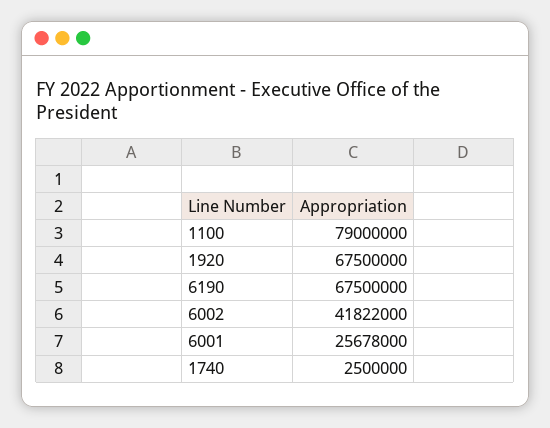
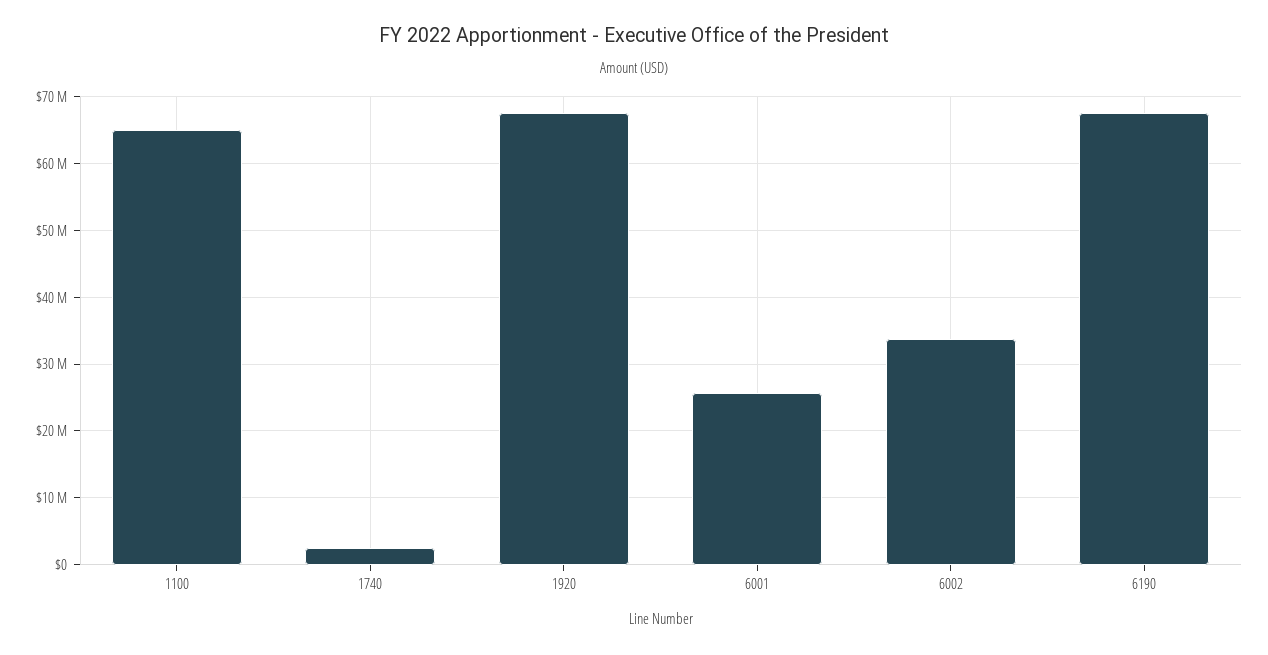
1100: 79000000 -> 65000000
6002: 41822000 -> 34000000

